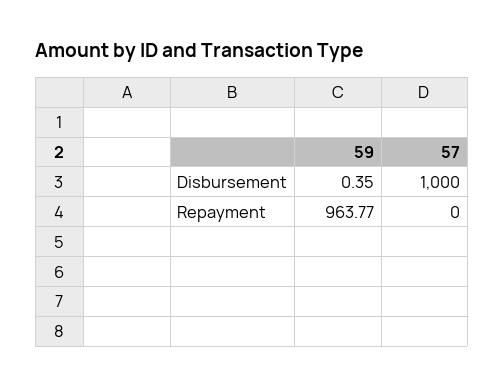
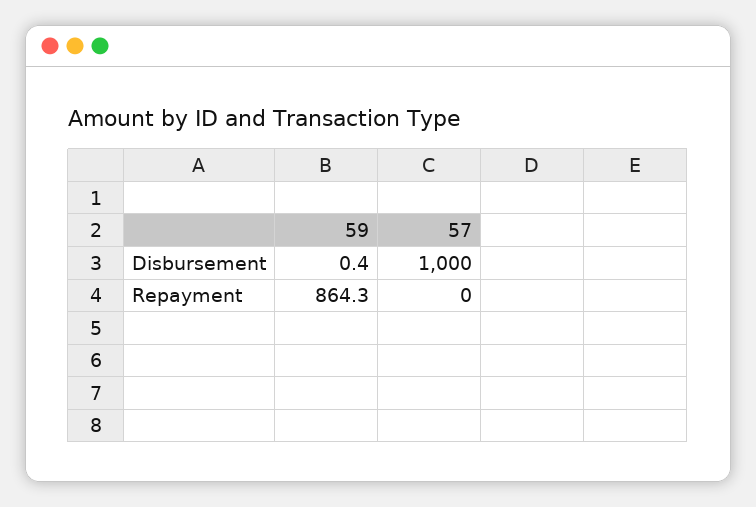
59, Repayment: 963.77 -> 864.3

